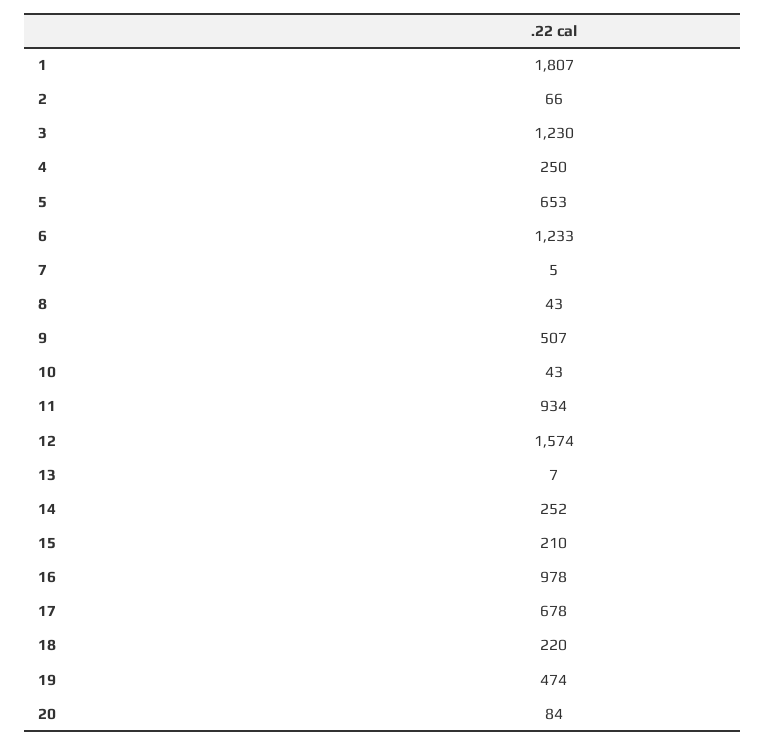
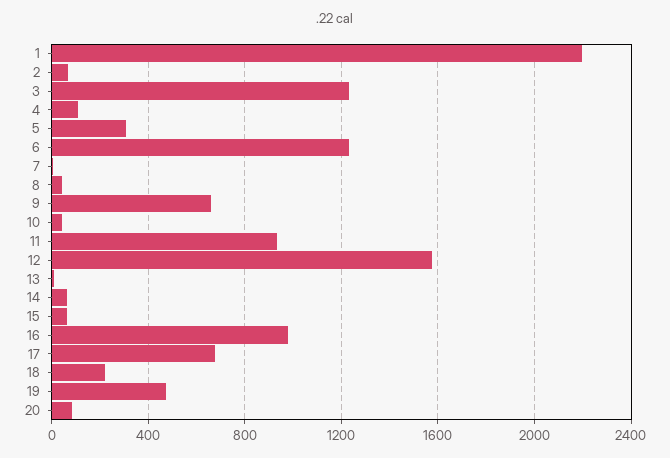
1: 1807 -> 2200
4: 250 -> 100
5: 653 -> 300
9: 507 -> 650
14: 252 -> 50
15: 210 -> 50

